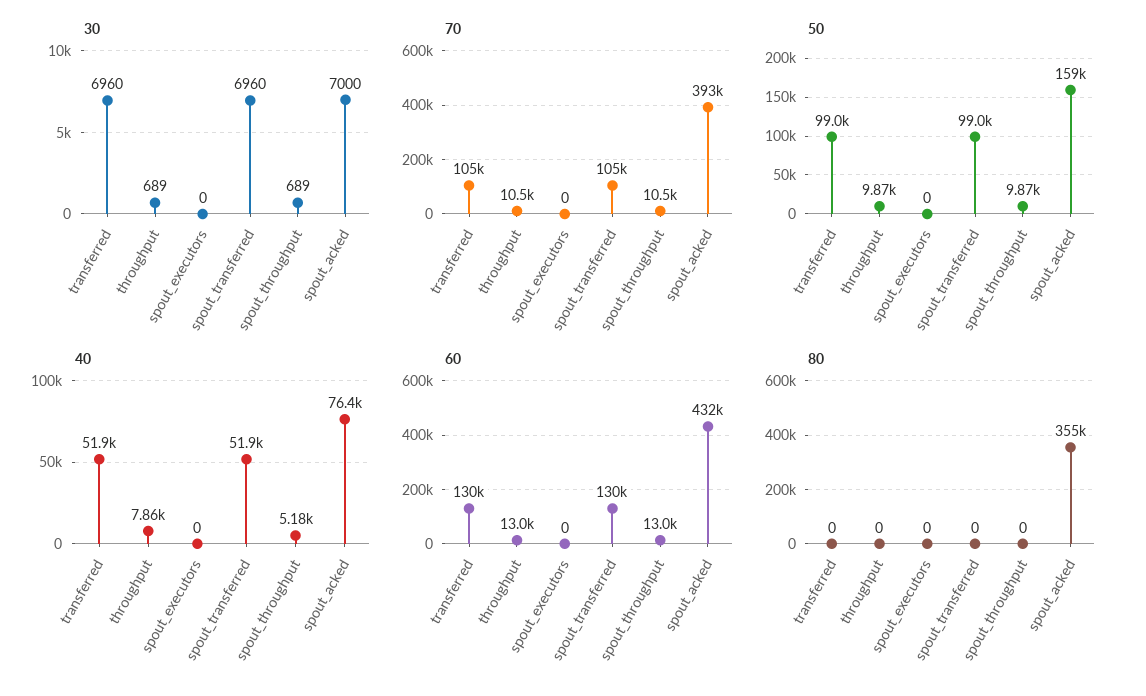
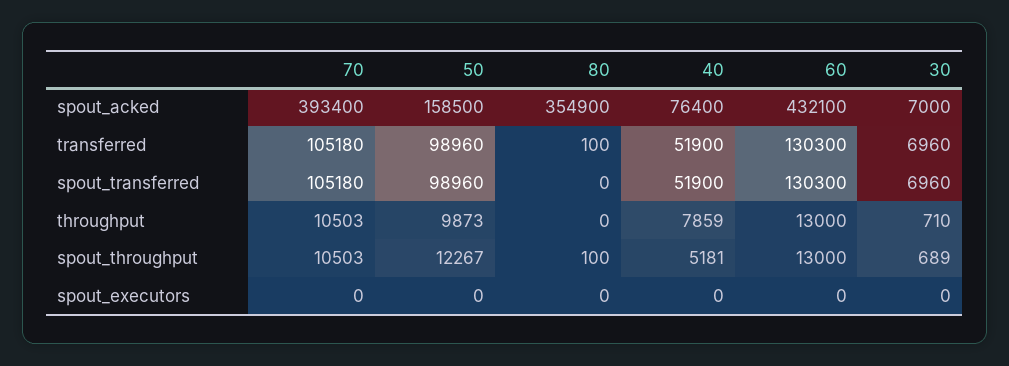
30, throughput: 689 -> 710
50, spout_throughput: 9870 -> 12267
80, transferred: 0 -> 100
80, spout_throughput: 0 -> 100

